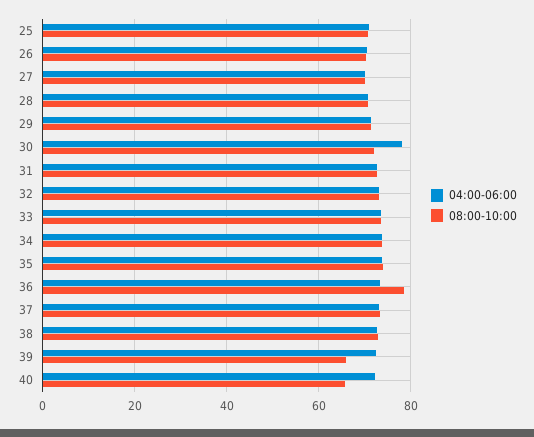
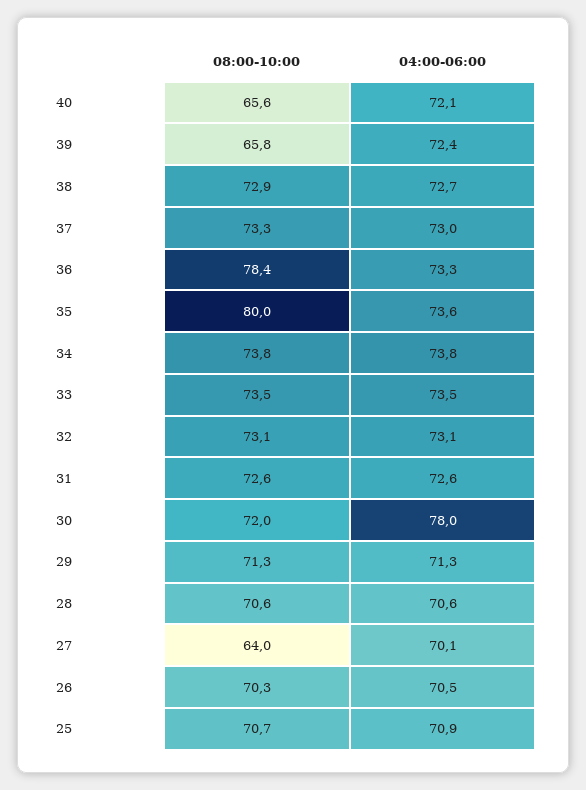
08:00-10:00, 27: 70 -> 64
08:00-10:00, 35: 74 -> 80

